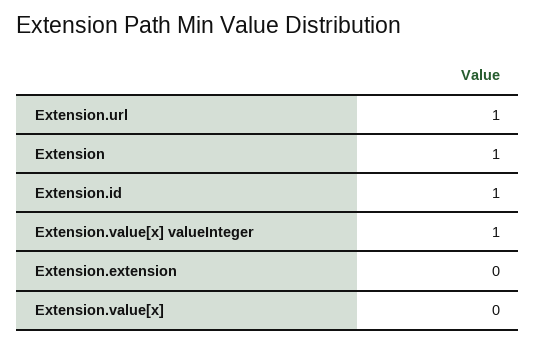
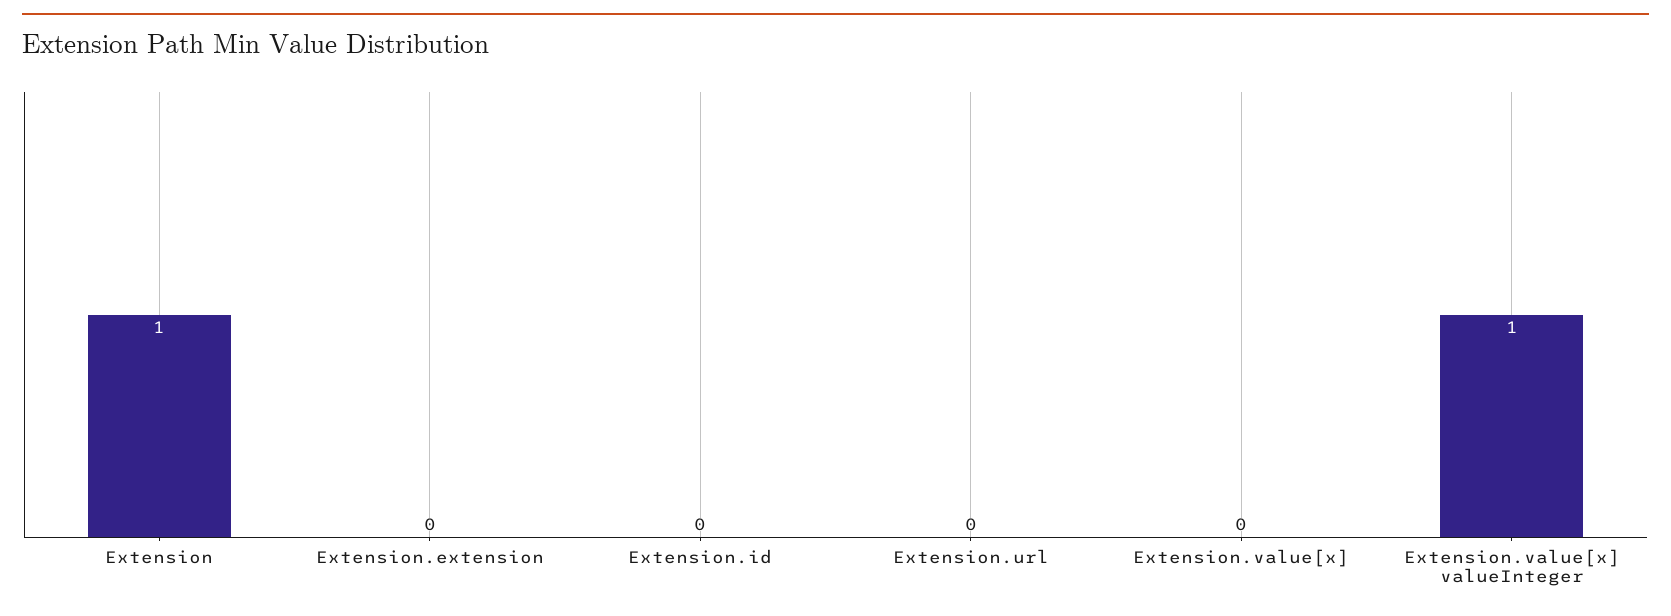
Extension.url: 1 -> 0
Extension.id: 1 -> 0

